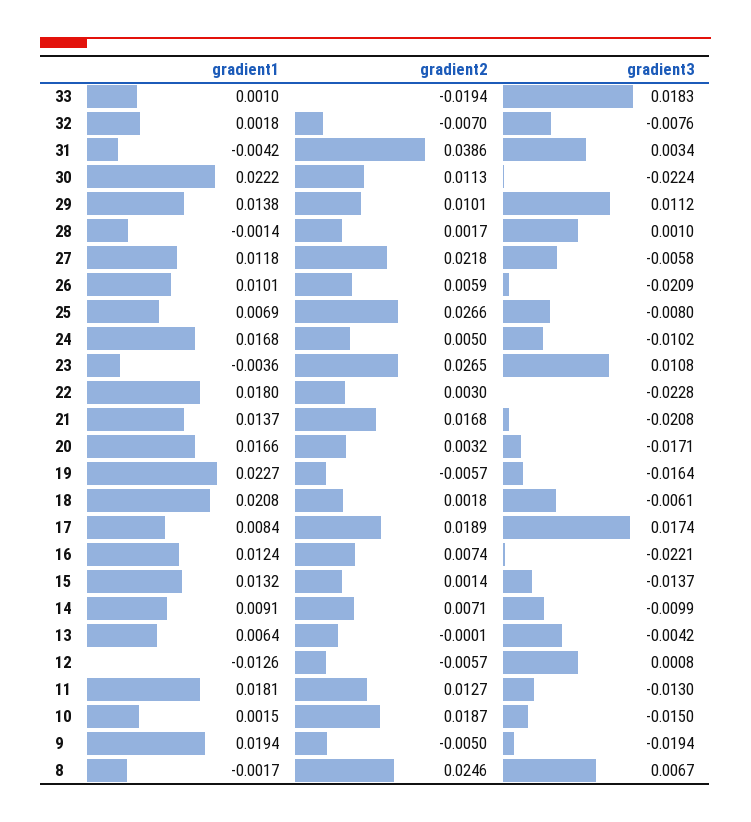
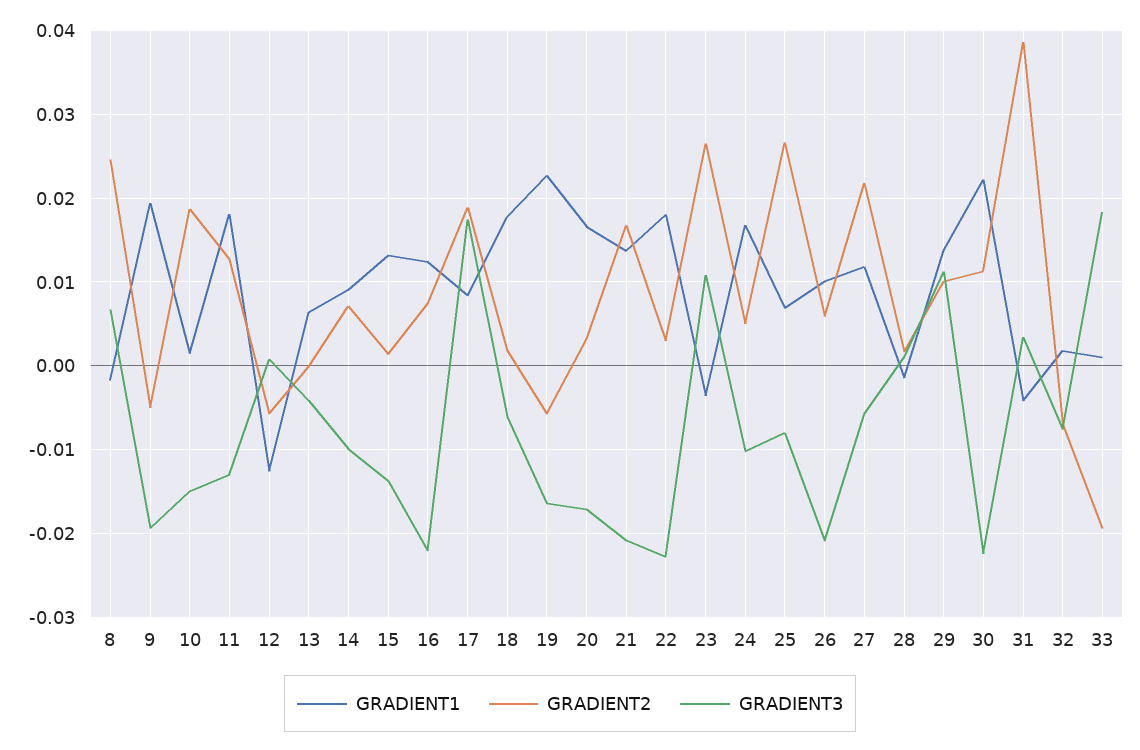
gradient1, 18: 0.0208 -> 0.018

